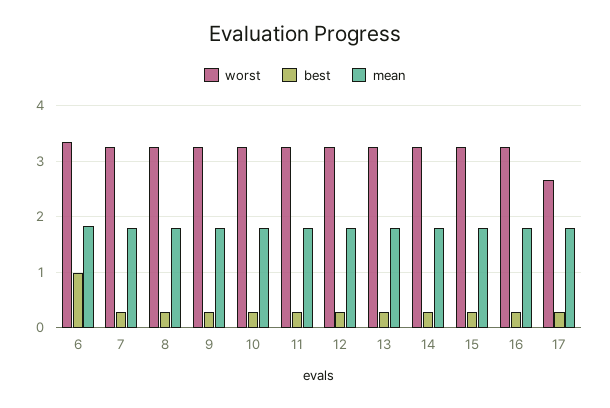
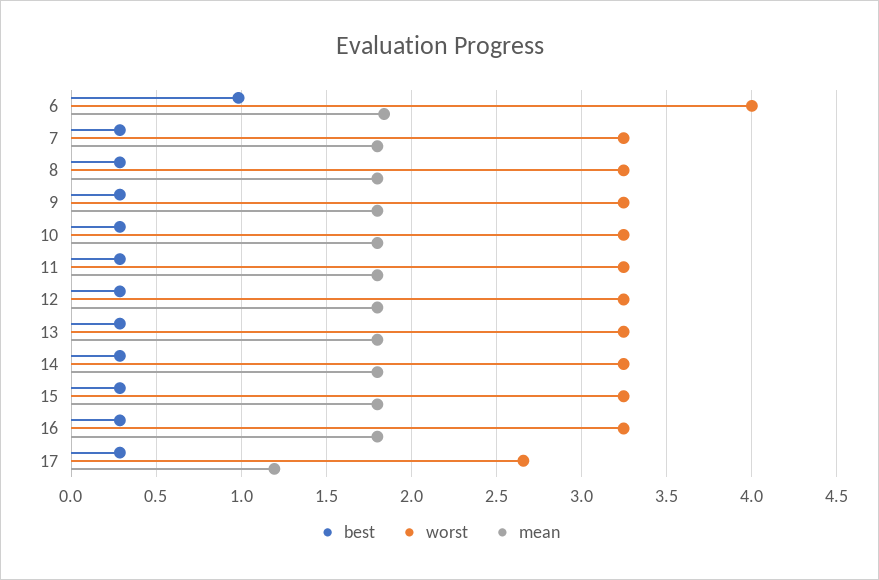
worst, 6: 3.4 -> 4
mean, 17: 1.8 -> 1.2

